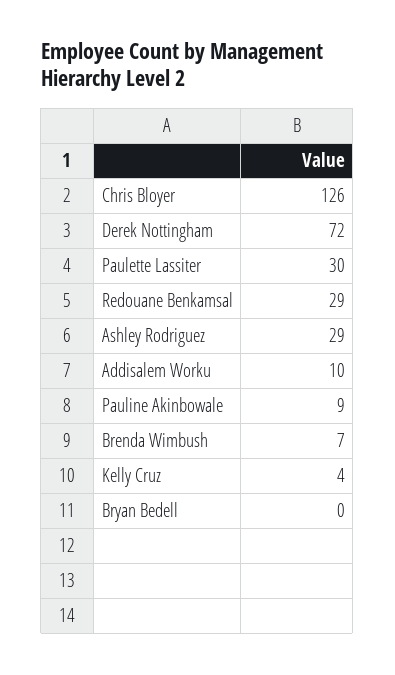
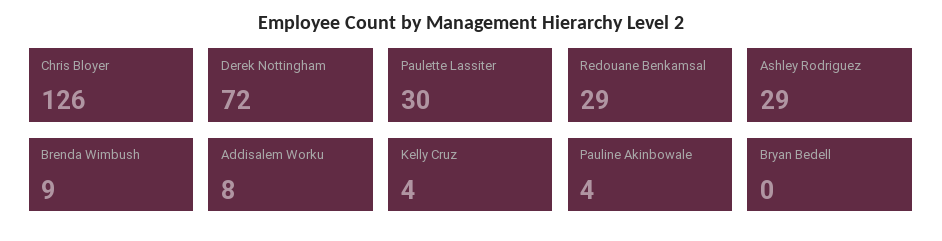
Addisalem Worku: 10 -> 8
Pauline Akinbowale: 9 -> 4
Brenda Wimbush: 7 -> 9

